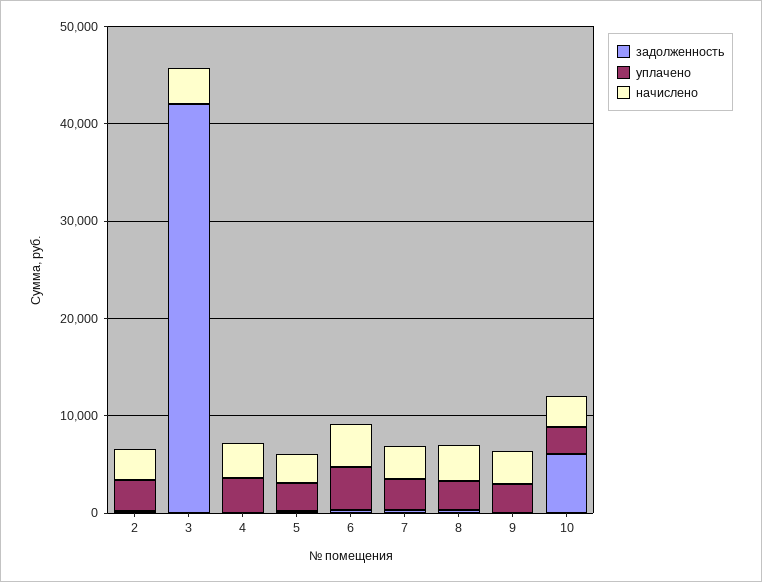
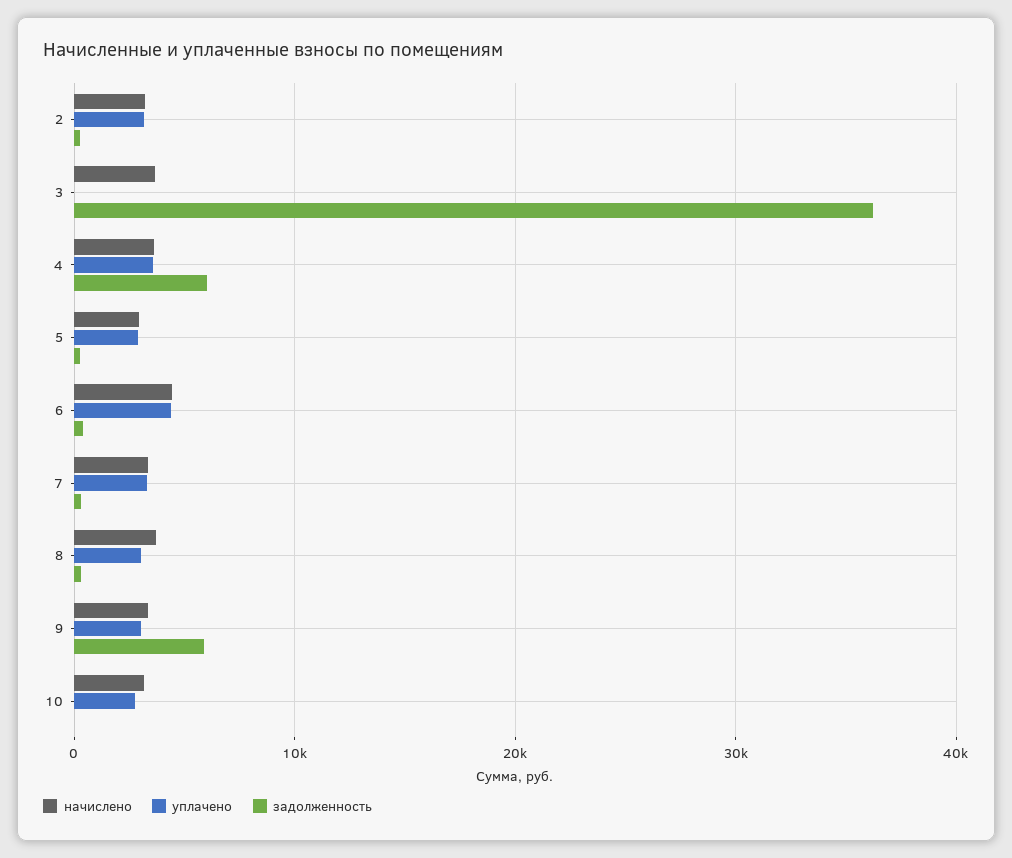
задолженность, 3: 42000 -> 36000
задолженность, 4: 0 -> 6000
задолженность, 9: 0 -> 6000
задолженность, 10: 6000 -> 0

